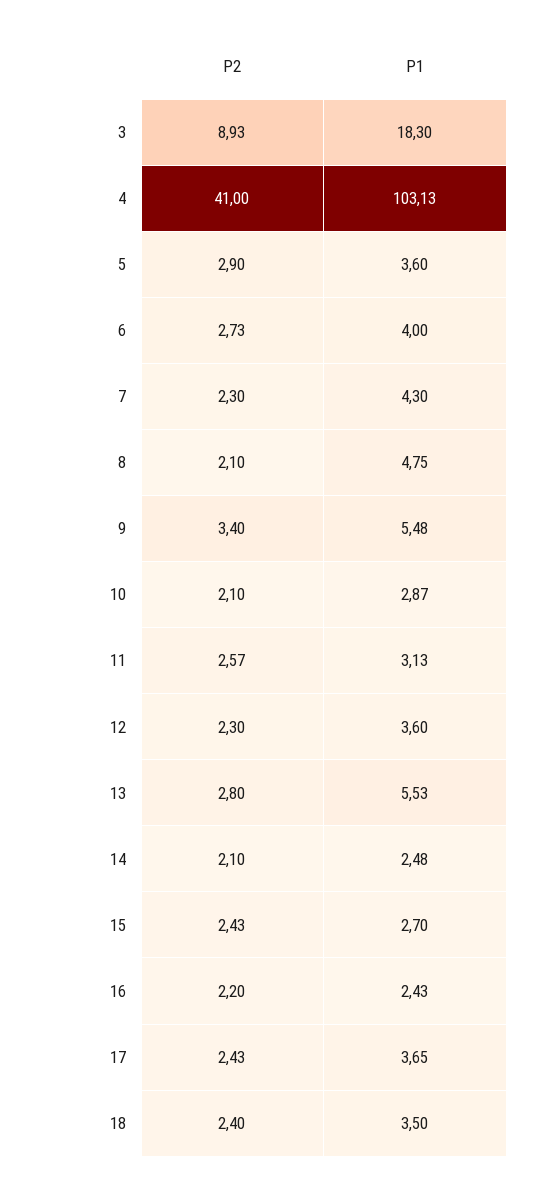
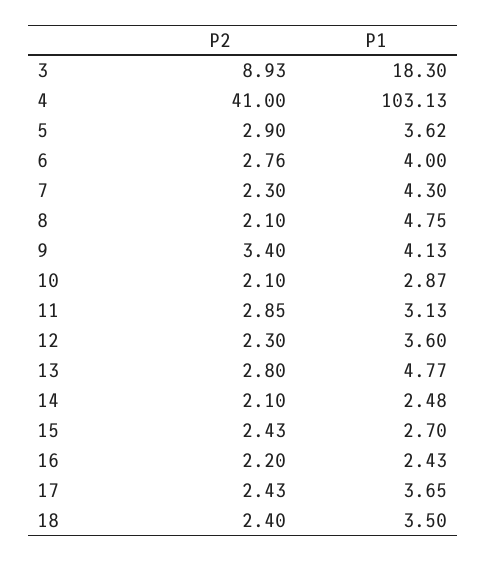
P1, 5: 3.6 -> 3.62
P2, 6: 2.73 -> 2.76
P1, 9: 5.48 -> 4.13
P2, 11: 2.57 -> 2.85
P1, 13: 5.53 -> 4.77

